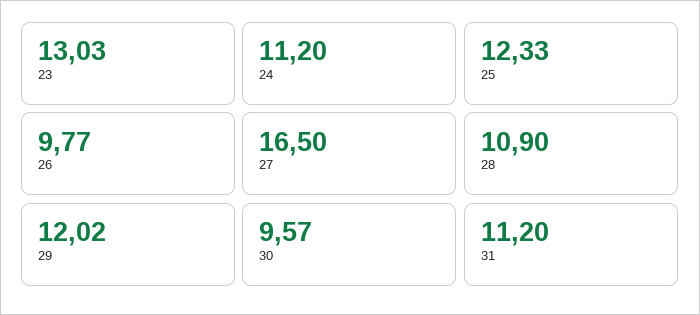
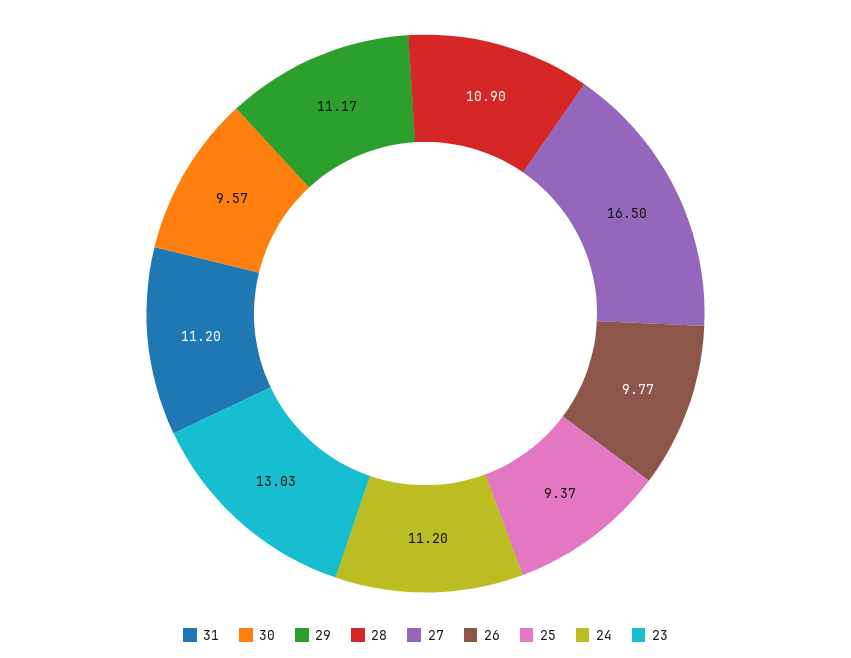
25: 12.33 -> 9.37
29: 12.02 -> 11.17

